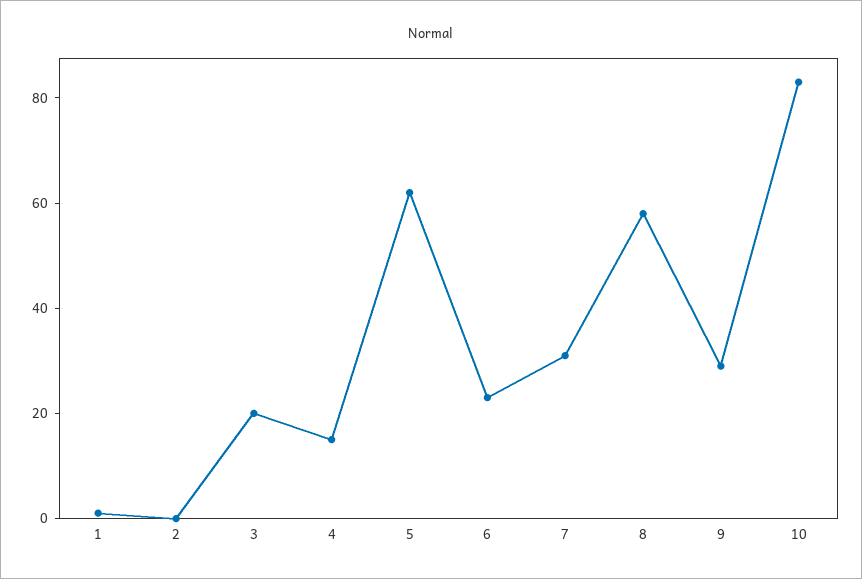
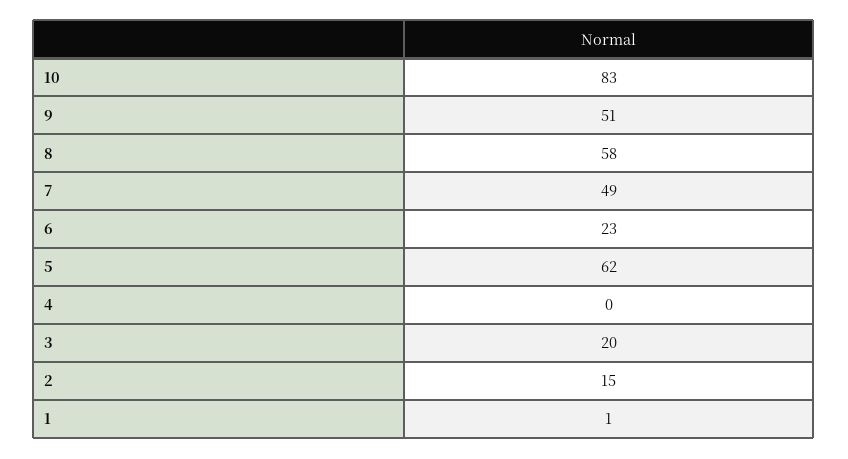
2: 0 -> 15
4: 15 -> 0
7: 30 -> 49
9: 30 -> 51

